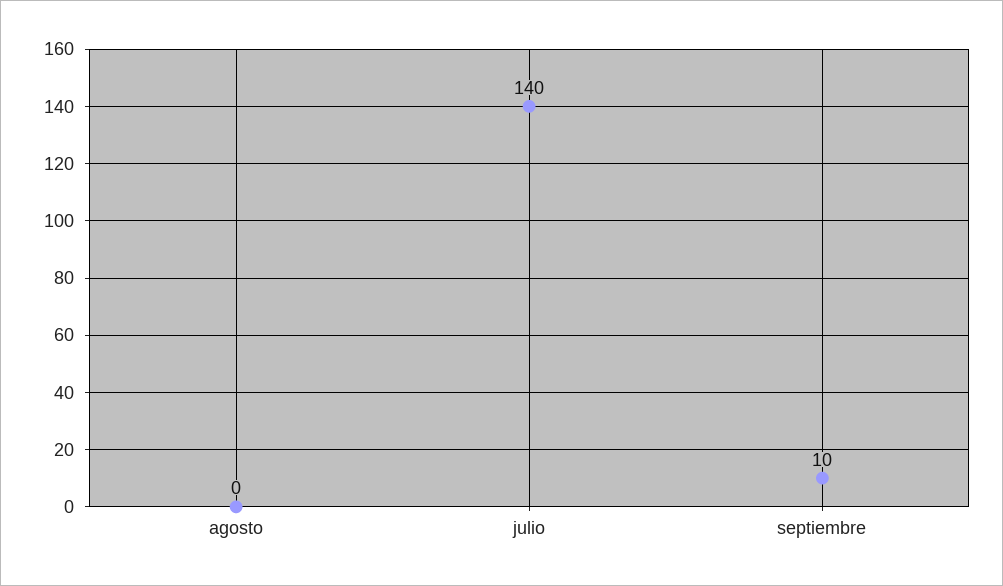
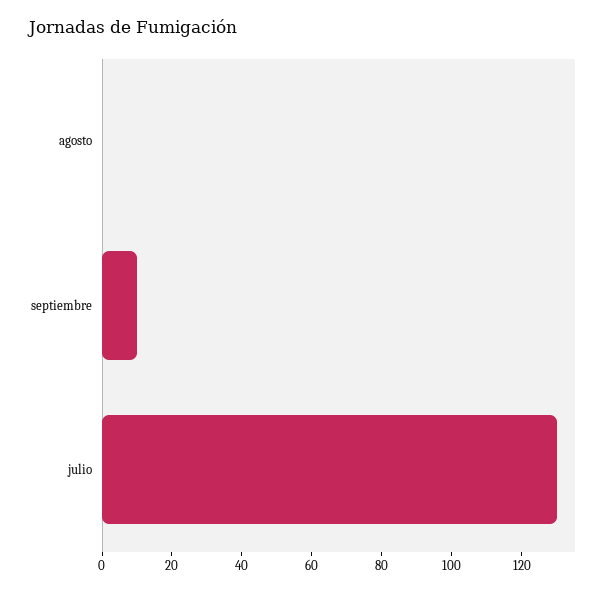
julio: 140 -> 130

